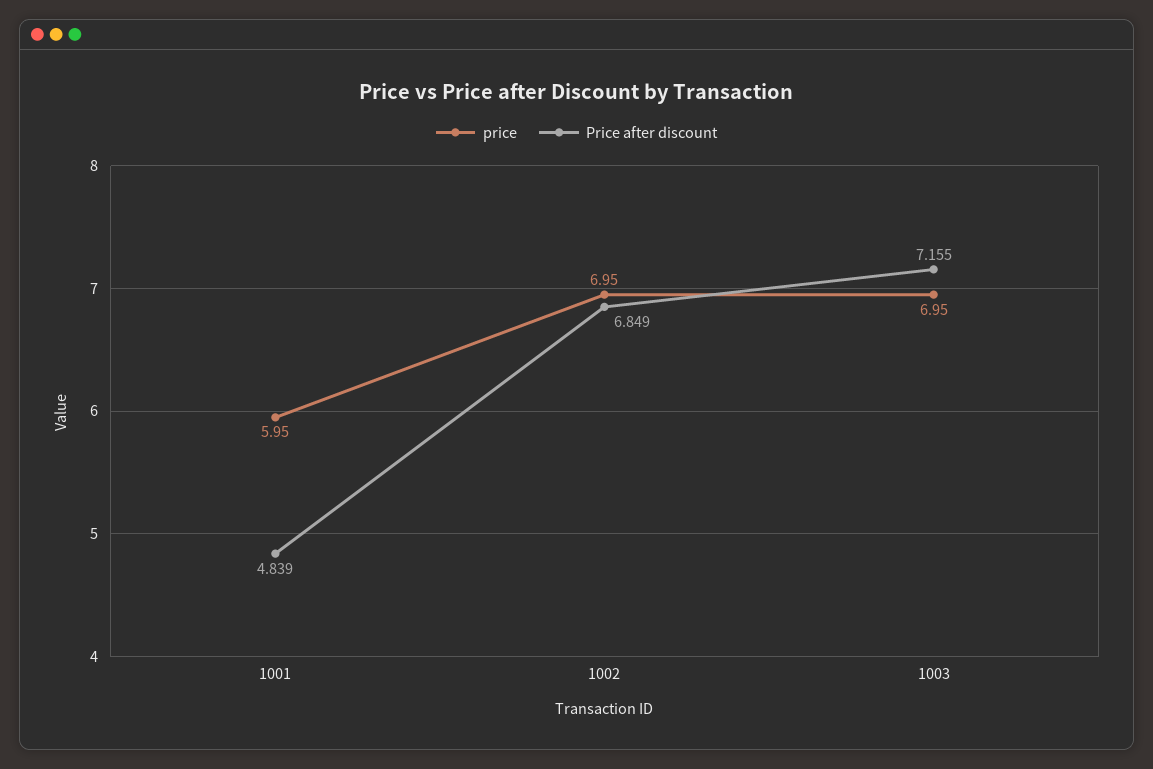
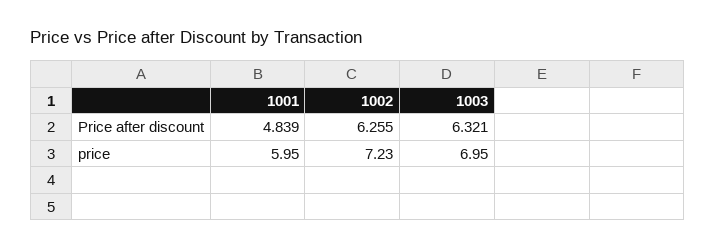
price, 1002: 6.95 -> 7.23
Price after discount, 1002: 6.849 -> 6.255
Price after discount, 1003: 7.155 -> 6.321

